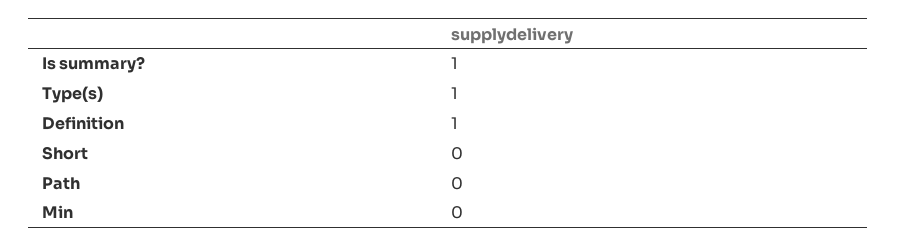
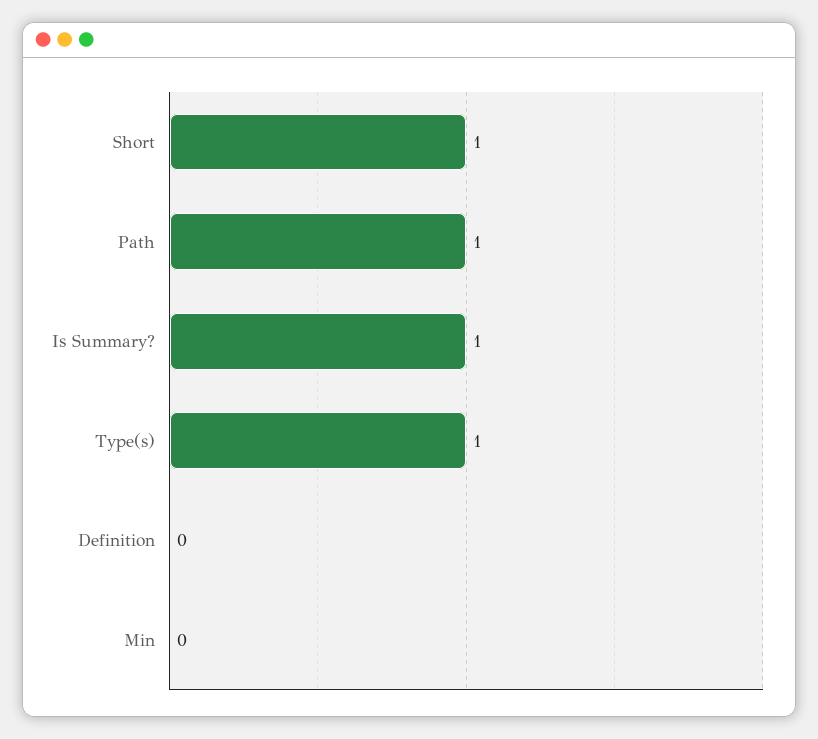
Definition: 1 -> 0
Short: 0 -> 1
Path: 0 -> 1

